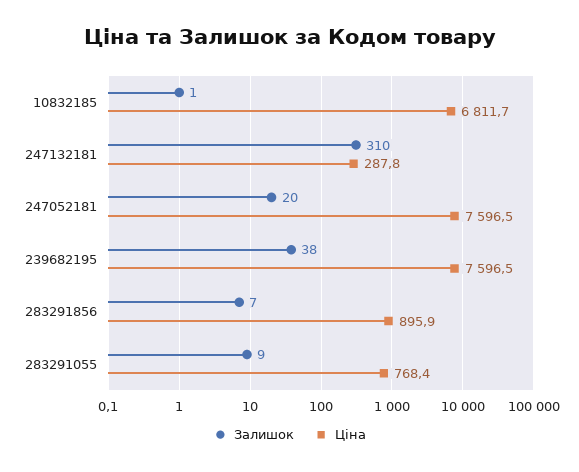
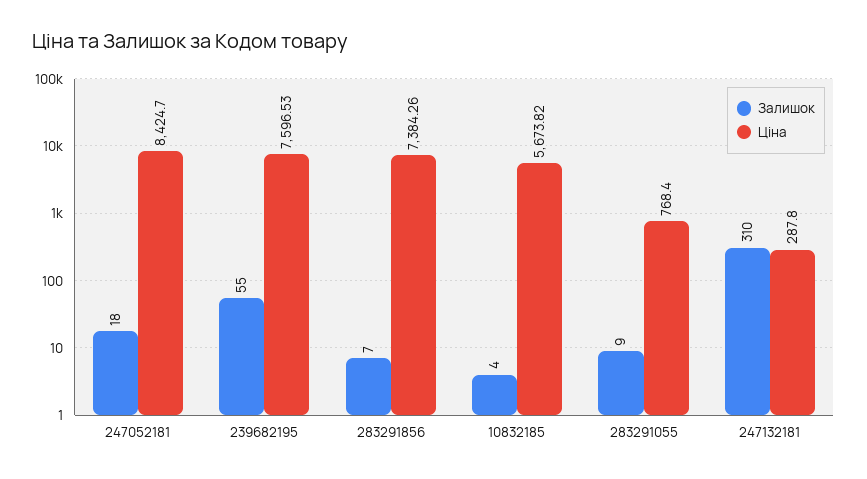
Залишок, 10832185: 1 -> 4
Ціна, 10832185: 6811.7 -> 5673.82
Залишок, 247052181: 20 -> 18
Ціна, 247052181: 7596.5 -> 8424.7
Залишок, 239682195: 38 -> 55
Ціна, 283291856: 895.9 -> 7384.26

